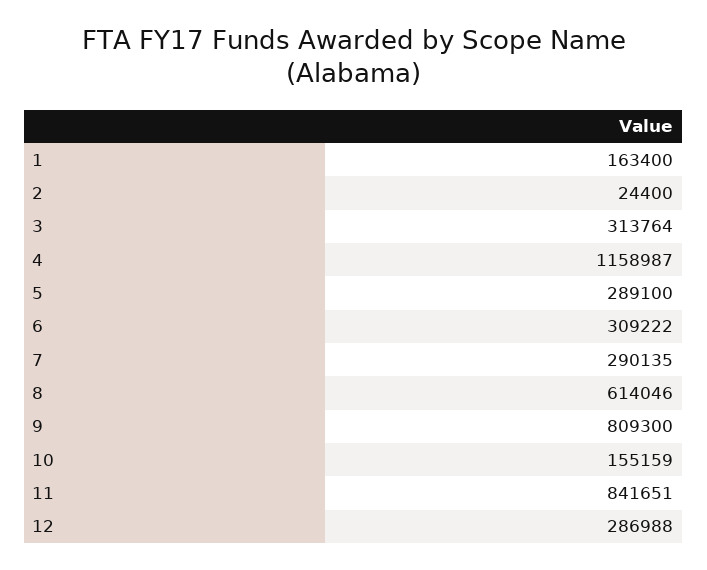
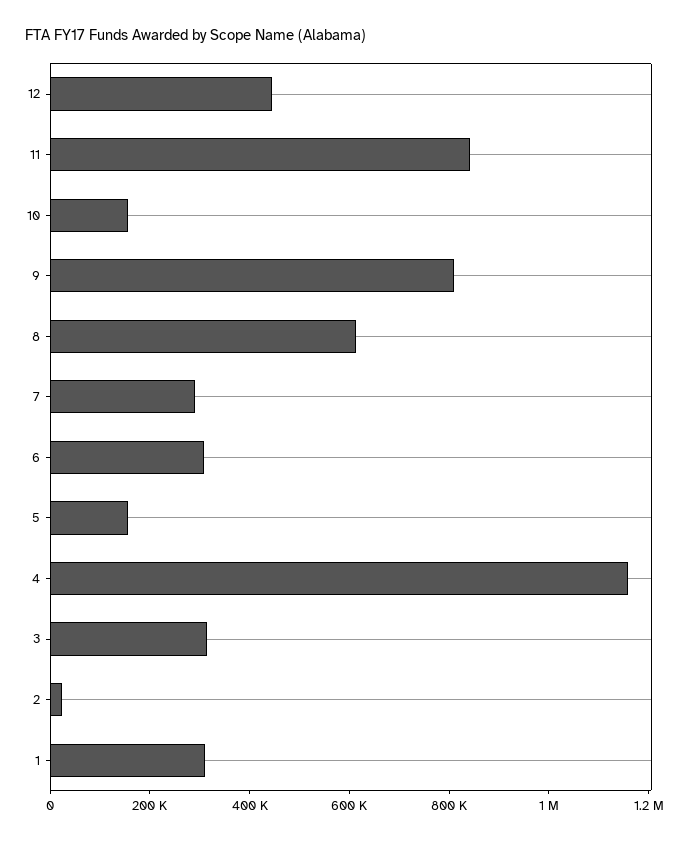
1: 163400 -> 300000
5: 289100 -> 150000
12: 286988 -> 450000

